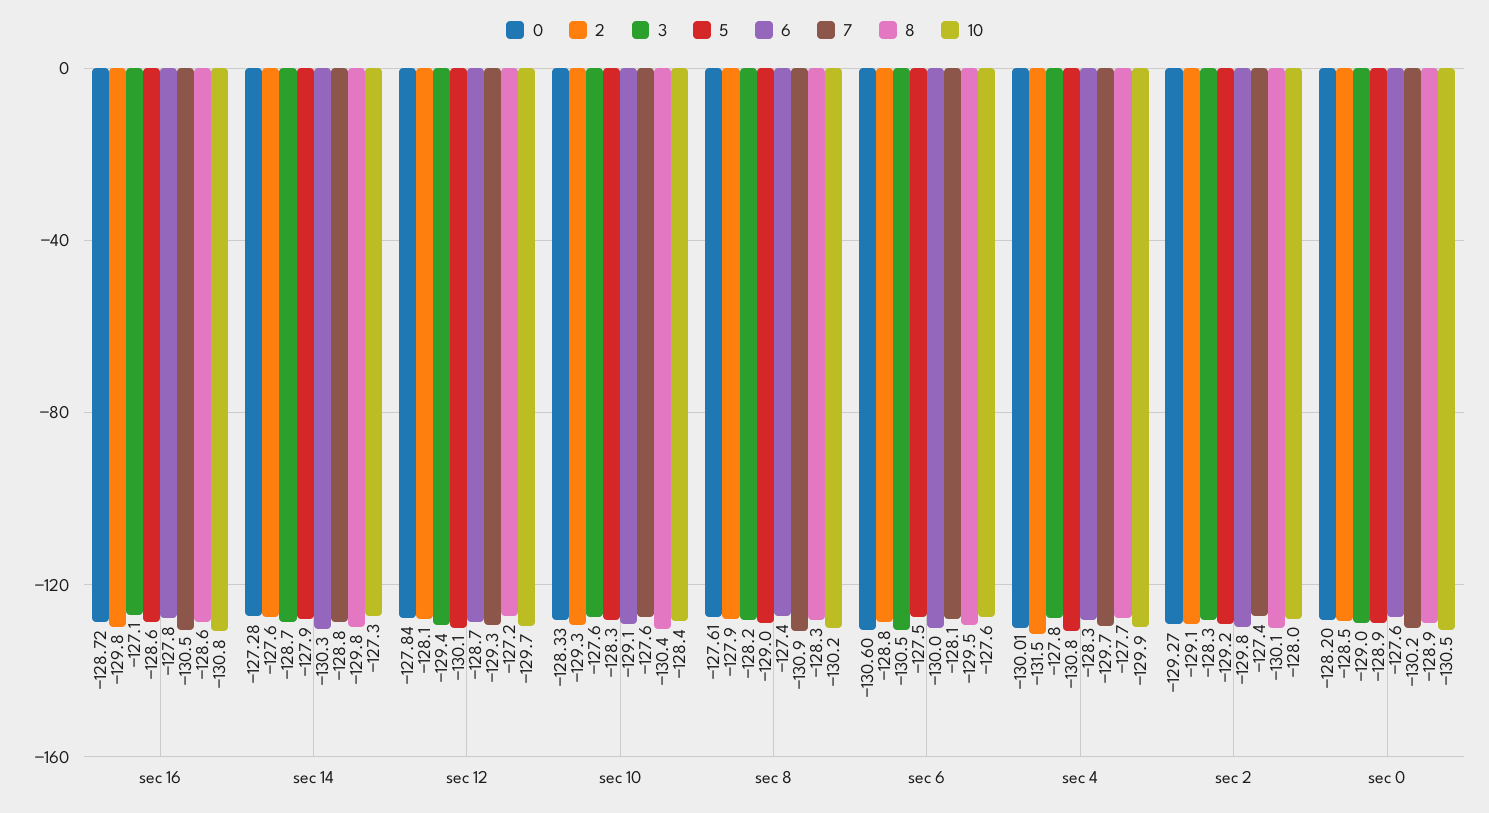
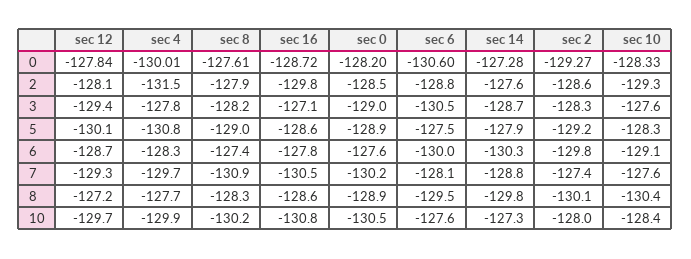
2, sec 2: -129.1 -> -128.6

